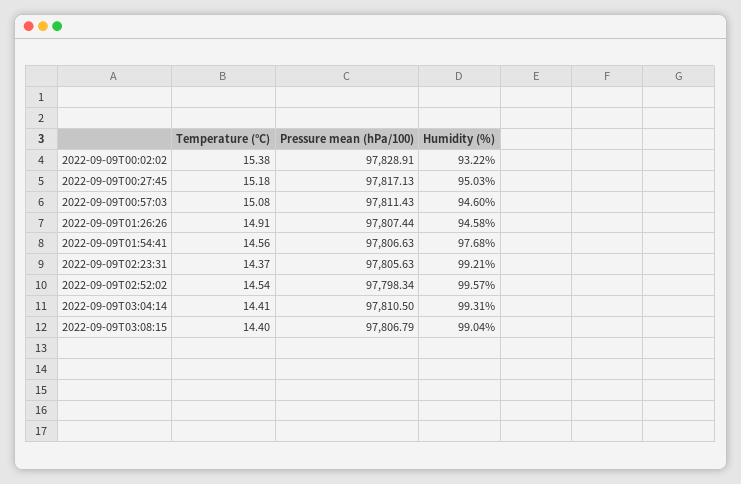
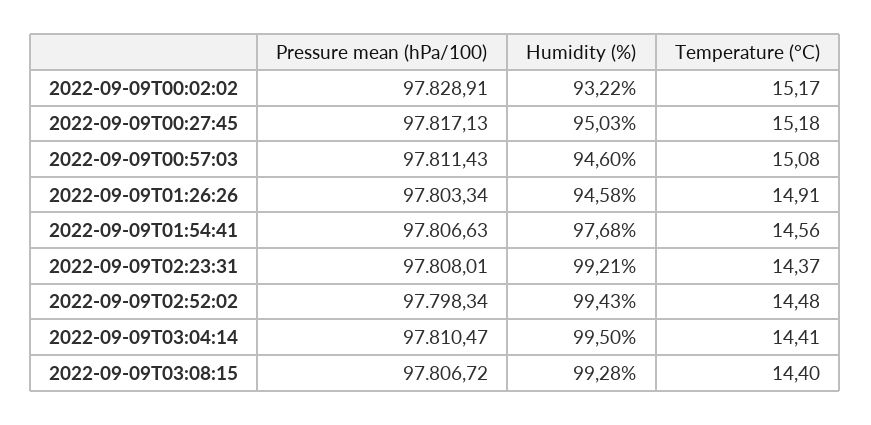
Temperature (°C), 2022-09-09T00:02:02: 15.38 -> 15.17
Pressure mean (hPa/100), 2022-09-09T01:26:26: 97807.44 -> 97803.34
Pressure mean (hPa/100), 2022-09-09T02:23:31: 97805.63 -> 97808.01
Temperature (°C), 2022-09-09T02:52:02: 14.54 -> 14.48
Humidity (%), 2022-09-09T02:52:02: 99.57 -> 99.43
Pressure mean (hPa/100), 2022-09-09T03:04:14: 97810.5 -> 97810.47
Humidity (%), 2022-09-09T03:04:14: 99.31 -> 99.5
Pressure mean (hPa/100), 2022-09-09T03:08:15: 97806.79 -> 97806.72
Humidity (%), 2022-09-09T03:08:15: 99.04 -> 99.28

